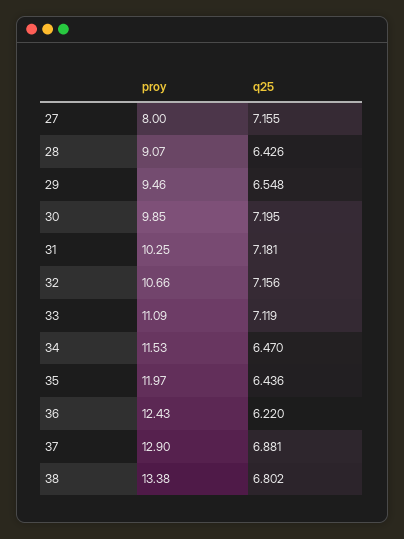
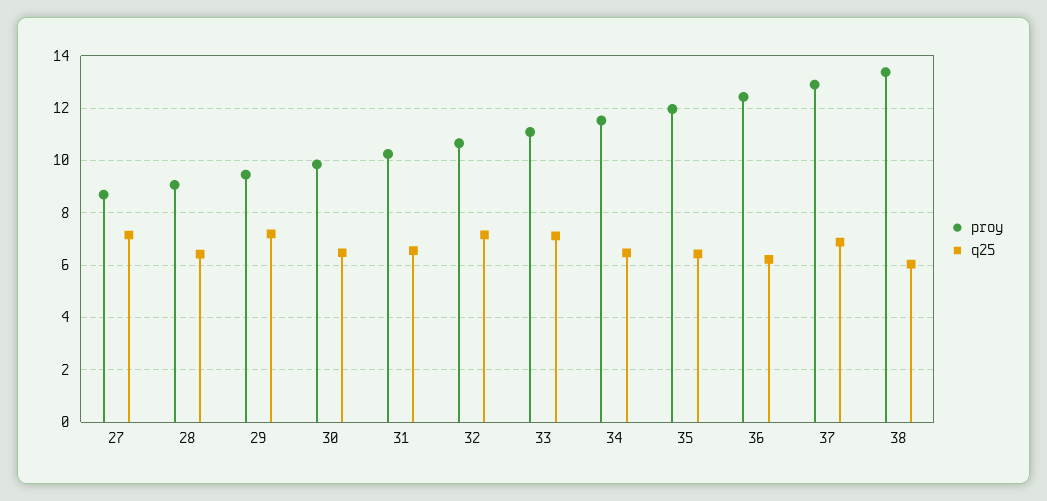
proy, 27: 8 -> 8.75
q25, 29: 6.548 -> 7.25
q25, 30: 7.195 -> 6.5
q25, 31: 7.181 -> 6.5
q25, 38: 6.802 -> 6

